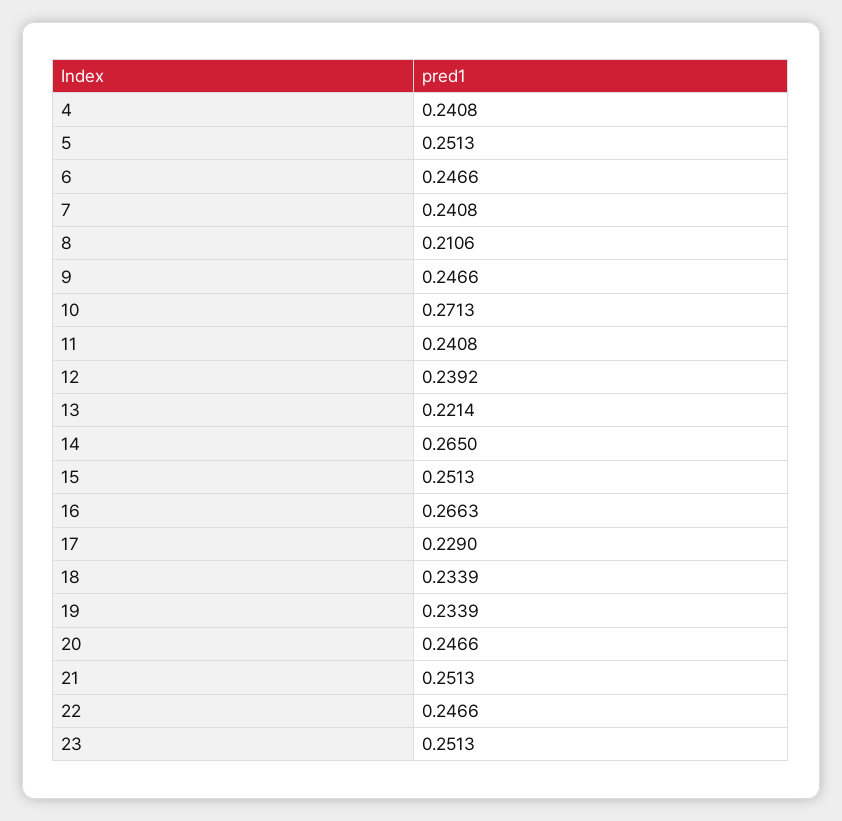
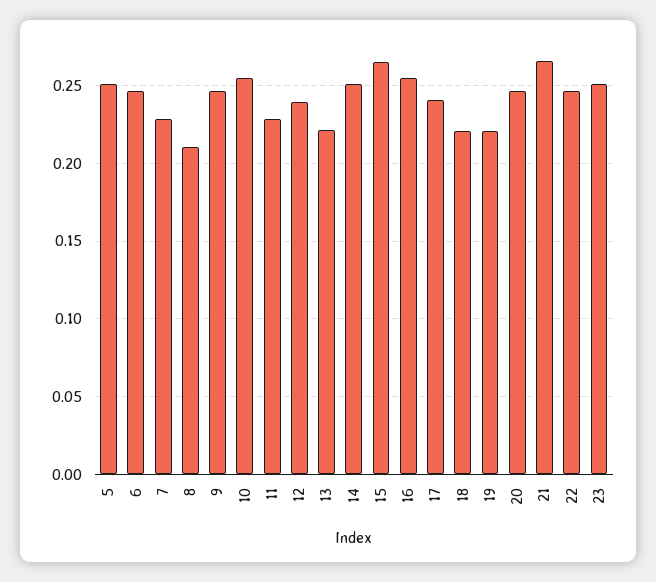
4: 0.2408 -> none
7: 0.2408 -> 0.23
10: 0.2713 -> 0.255
11: 0.2408 -> 0.23
14: 0.265 -> 0.25
15: 0.2513 -> 0.265
16: 0.2663 -> 0.255
17: 0.229 -> 0.24
18: 0.2339 -> 0.22
19: 0.2339 -> 0.22
21: 0.2513 -> 0.265

